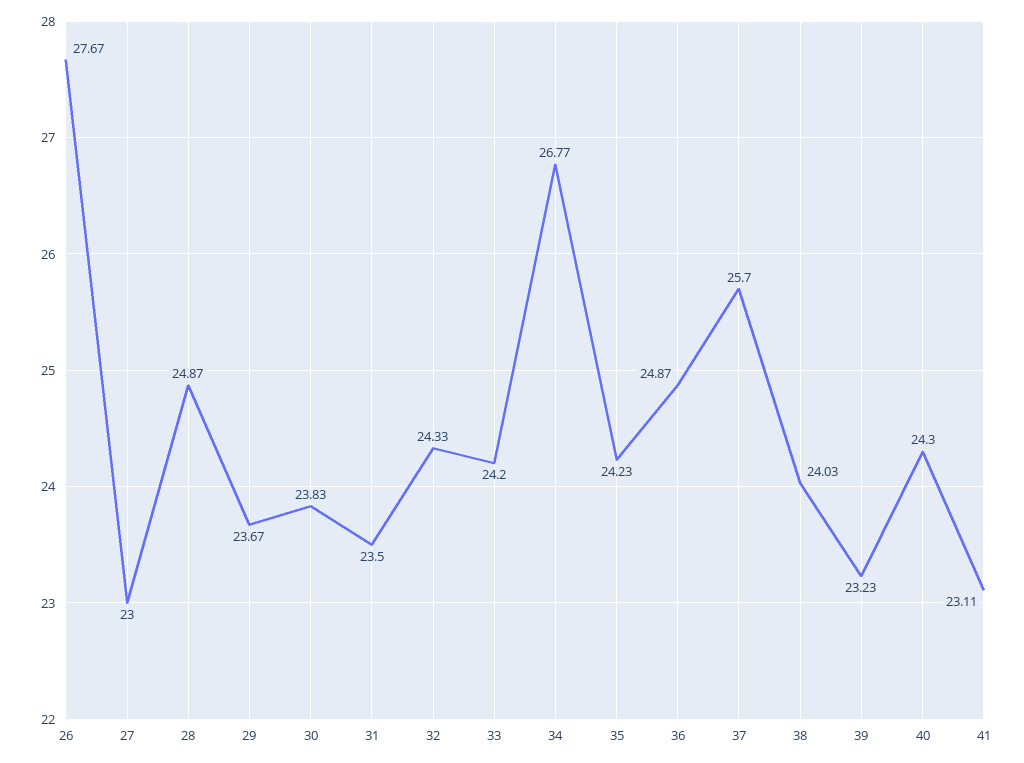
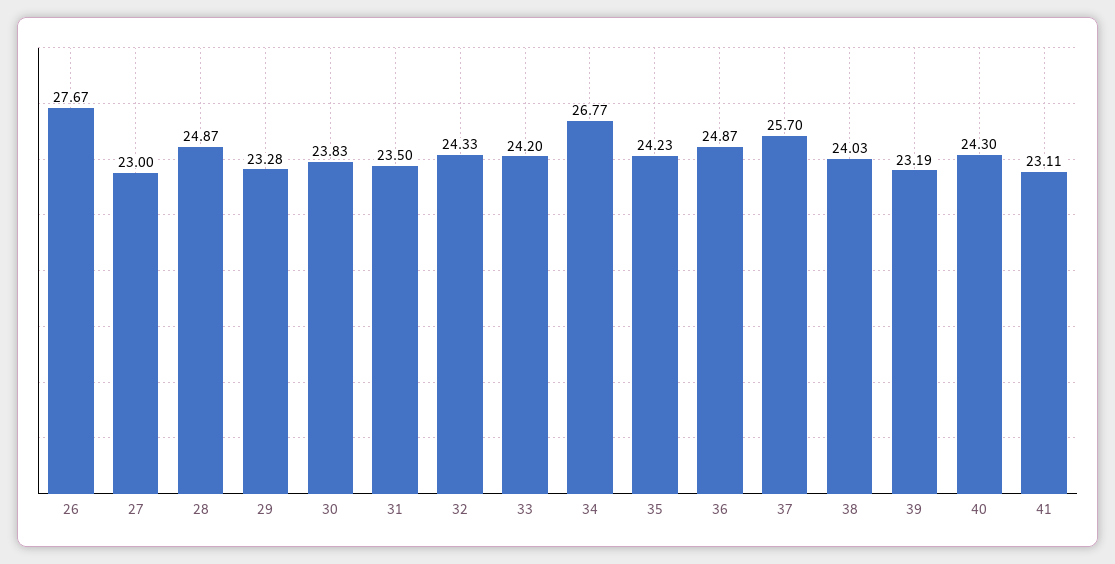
29: 23.67 -> 23.28
39: 23.23 -> 23.19

